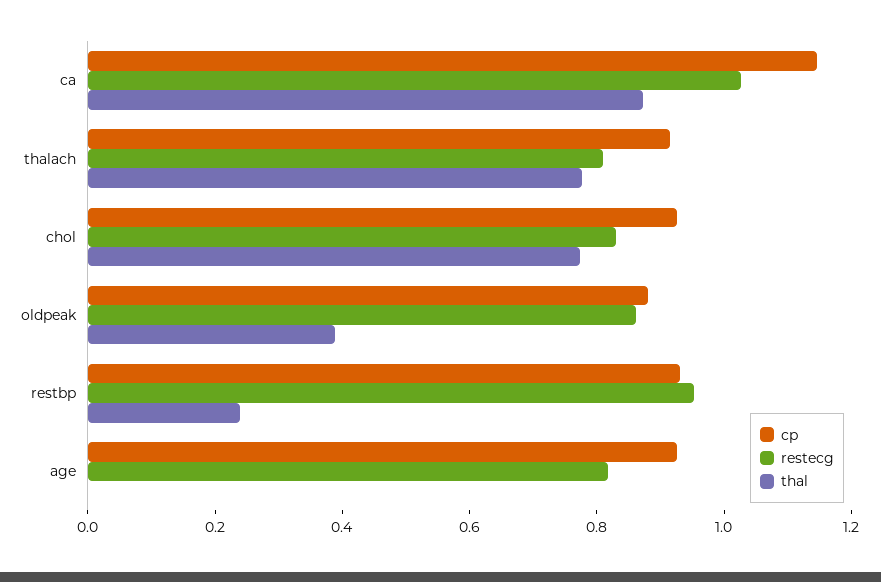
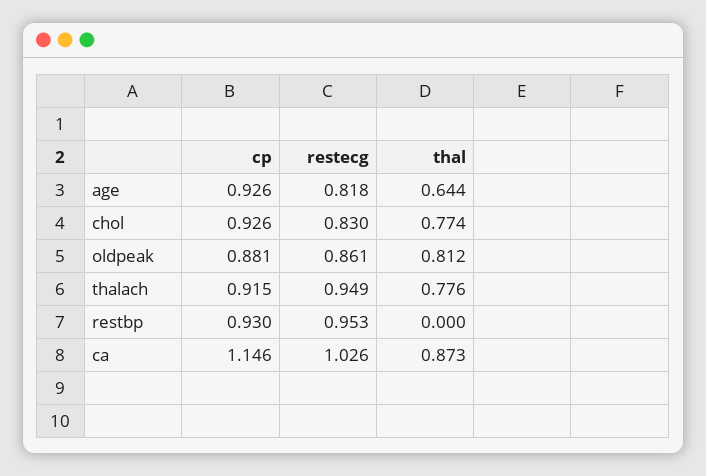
restecg, thalach: 0.8 -> 0.949
thal, oldpeak: 0.4 -> 0.812
thal, restbp: 0.25 -> 0
thal, age: 0 -> 0.644

